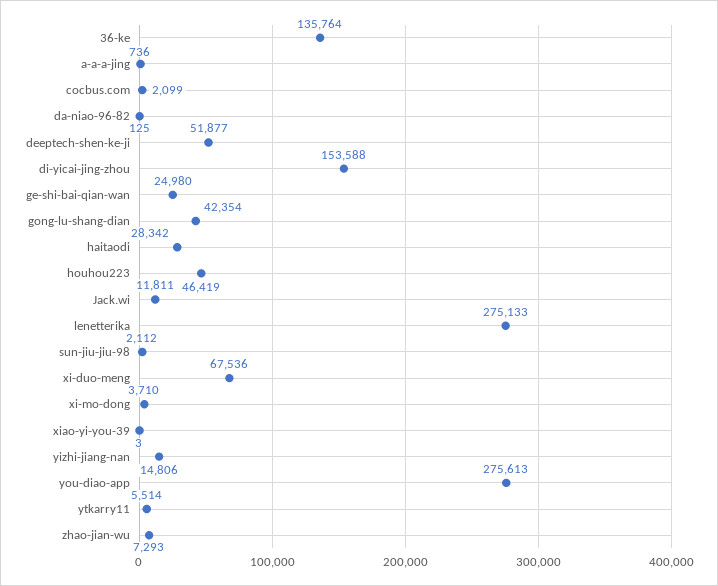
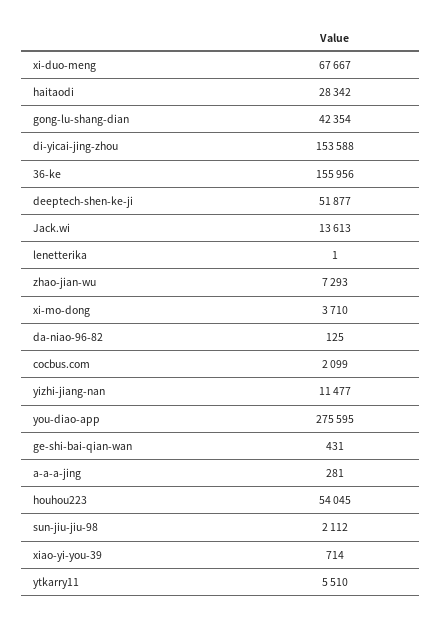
36-ke: 135764 -> 155956
a-a-a-jing: 736 -> 281
ge-shi-bai-qian-wan: 24980 -> 431
houhou223: 46419 -> 54045
Jack.wi: 11811 -> 13613
lenetterika: 275133 -> 1
xi-duo-meng: 67536 -> 67667
xiao-yi-you-39: 3 -> 714
yizhi-jiang-nan: 14806 -> 11477
you-diao-app: 275613 -> 275595
ytkarry11: 5514 -> 5510

